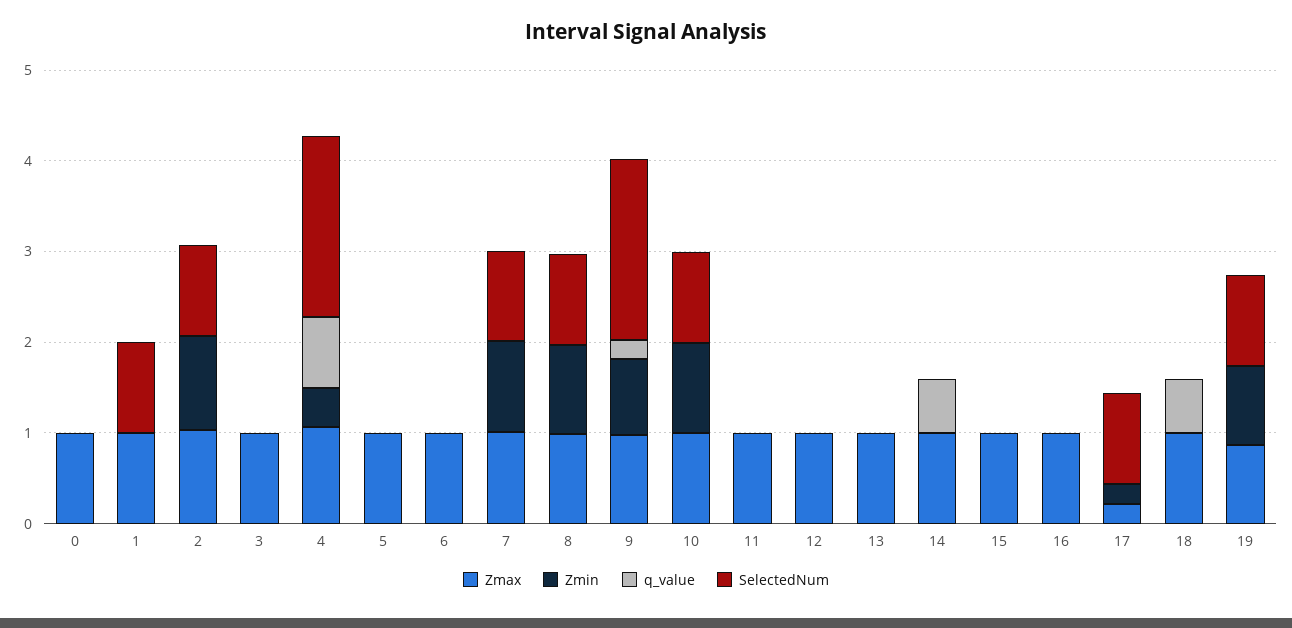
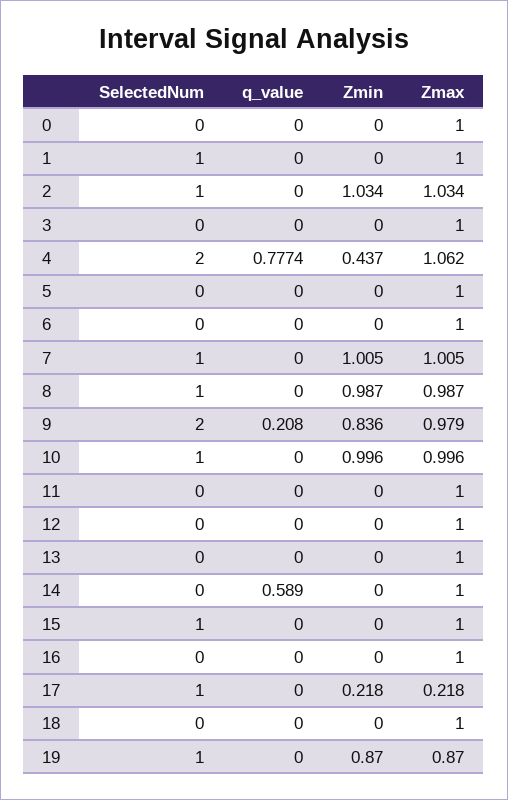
SelectedNum, 15: 0 -> 1
q_value, 18: 0.6 -> 0

